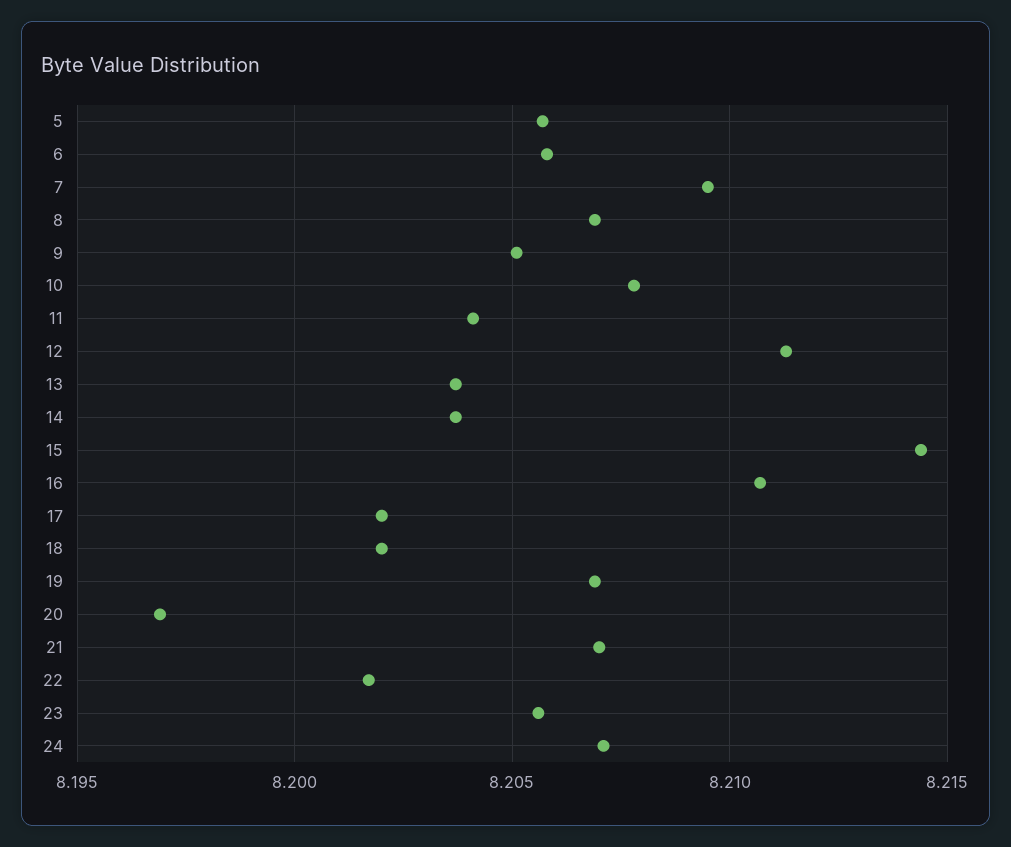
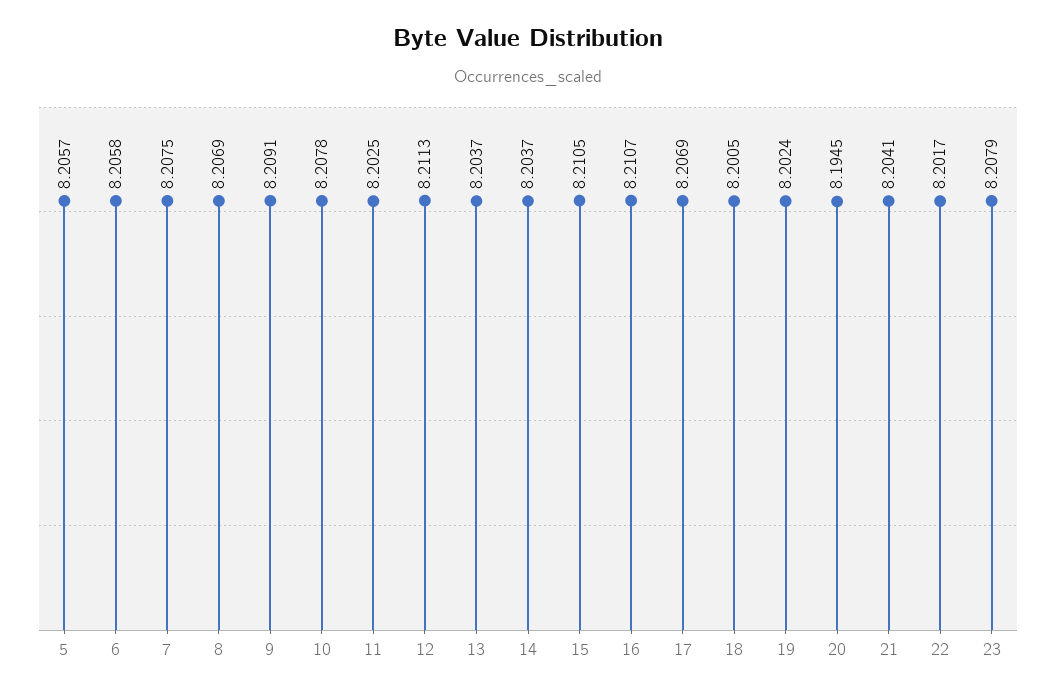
7: 8.2095 -> 8.2075
9: 8.205 -> 8.2091
11: 8.204 -> 8.2025
15: 8.2145 -> 8.2105
17: 8.202 -> 8.2069
18: 8.202 -> 8.2005
19: 8.207 -> 8.2024
20: 8.197 -> 8.1945
21: 8.207 -> 8.2041
23: 8.2055 -> 8.2079
24: 8.207 -> none

